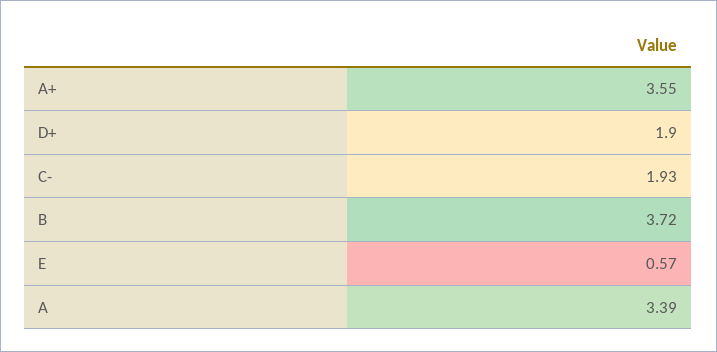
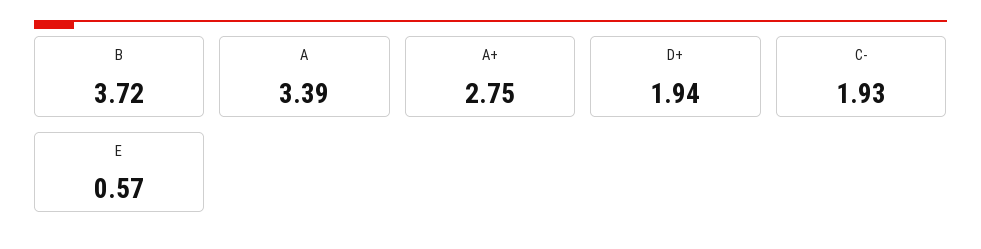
A+: 3.55 -> 2.75
D+: 1.9 -> 1.94

